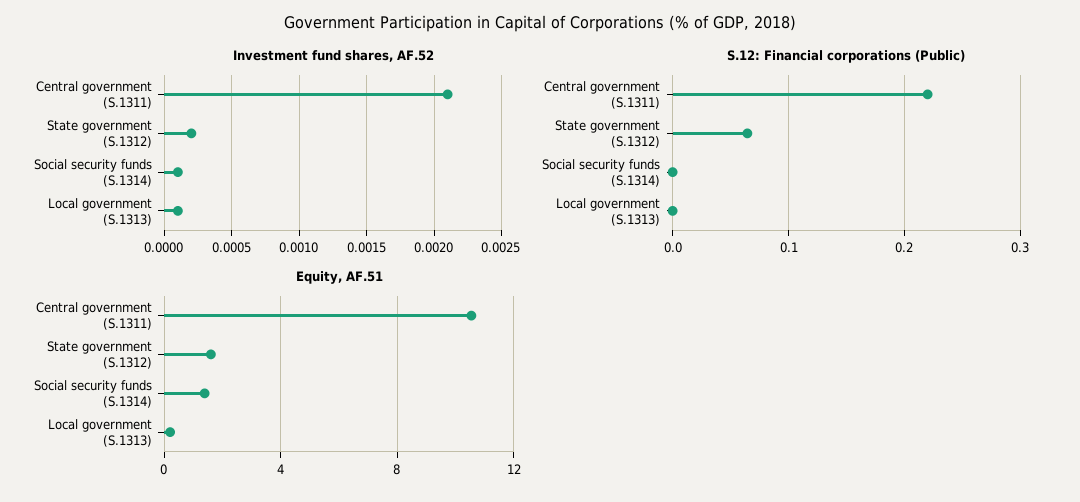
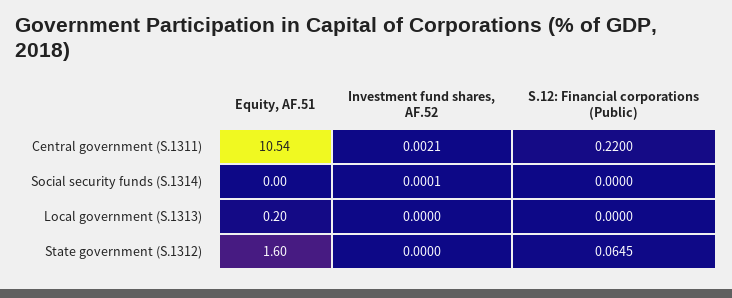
Investment fund shares, AF.52, State government (S.1312): 0.0002 -> 0
Investment fund shares, AF.52, Local government (S.1313): 0.0001 -> 0
Equity, AF.51, Social security funds (S.1314): 1.5 -> 0

